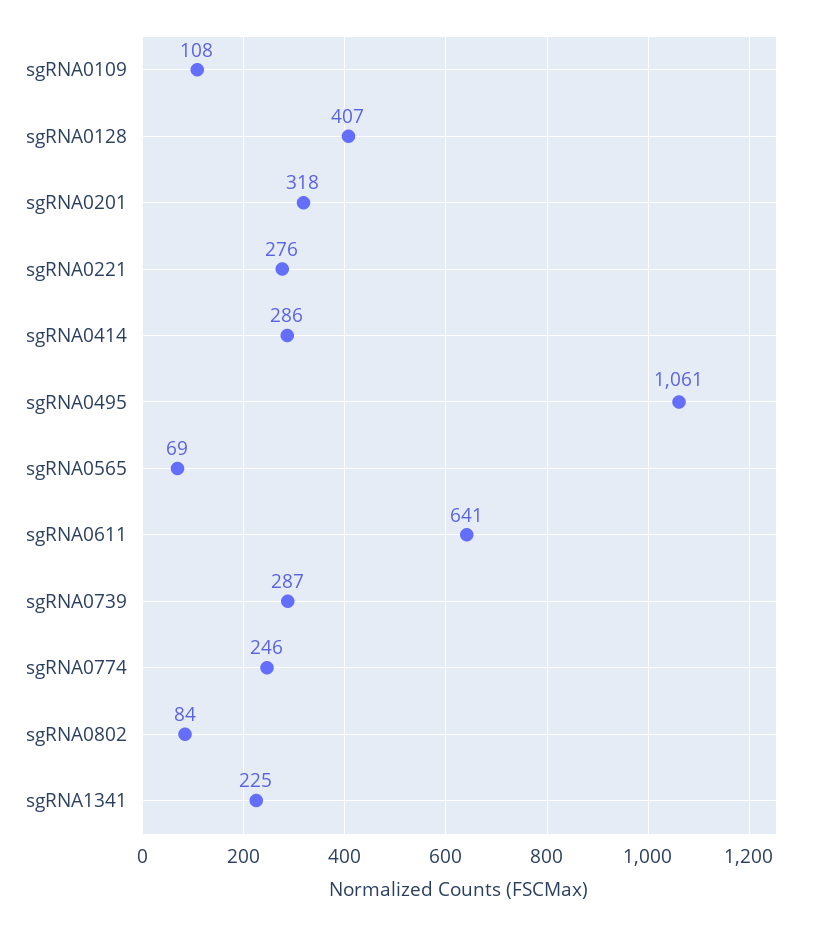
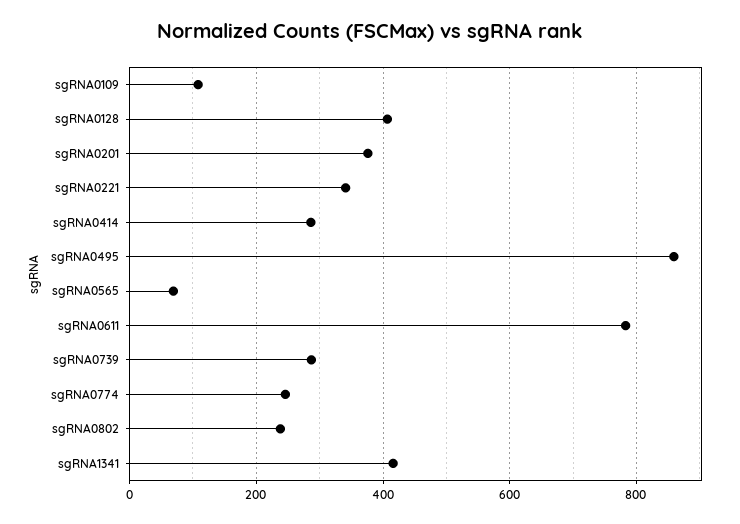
sgRNA0201: 318 -> 380
sgRNA0221: 276 -> 340
sgRNA0495: 1061 -> 860
sgRNA0611: 641 -> 780
sgRNA0802: 84 -> 240
sgRNA1341: 225 -> 420

